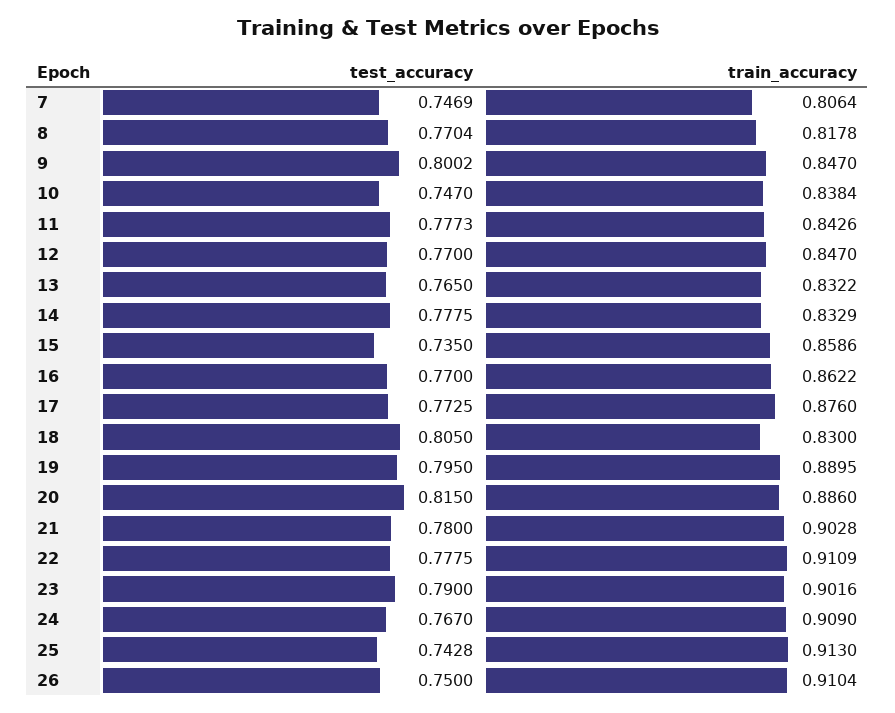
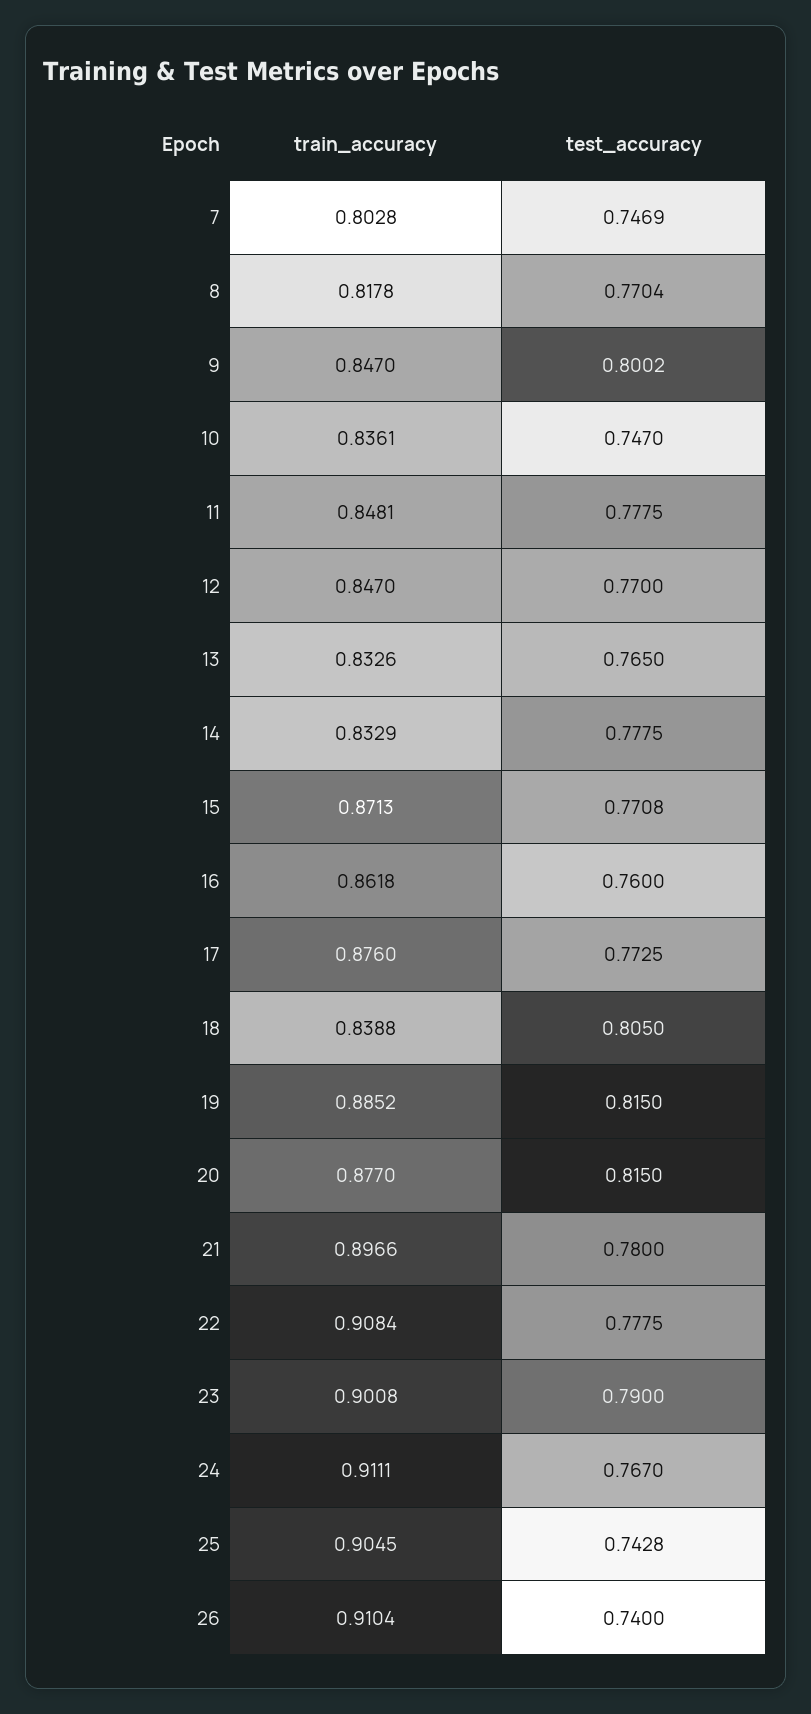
train_accuracy, 7: 0.8064 -> 0.8028
train_accuracy, 10: 0.8384 -> 0.8361
test_accuracy, 11: 0.7773 -> 0.7775
train_accuracy, 11: 0.8426 -> 0.8481
train_accuracy, 13: 0.8322 -> 0.8326
test_accuracy, 15: 0.735 -> 0.7708
train_accuracy, 15: 0.8586 -> 0.8713
test_accuracy, 16: 0.77 -> 0.76
train_accuracy, 16: 0.8622 -> 0.8618
train_accuracy, 18: 0.83 -> 0.8388
test_accuracy, 19: 0.795 -> 0.815
train_accuracy, 19: 0.8895 -> 0.8852
train_accuracy, 20: 0.886 -> 0.877
train_accuracy, 21: 0.9028 -> 0.8966
train_accuracy, 22: 0.9109 -> 0.9084
train_accuracy, 23: 0.9016 -> 0.9008
train_accuracy, 24: 0.909 -> 0.9111
train_accuracy, 25: 0.913 -> 0.9045
test_accuracy, 26: 0.75 -> 0.74

